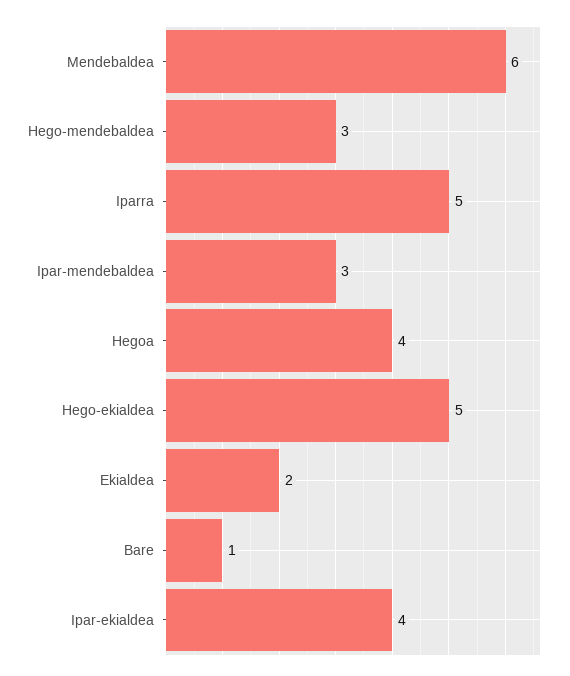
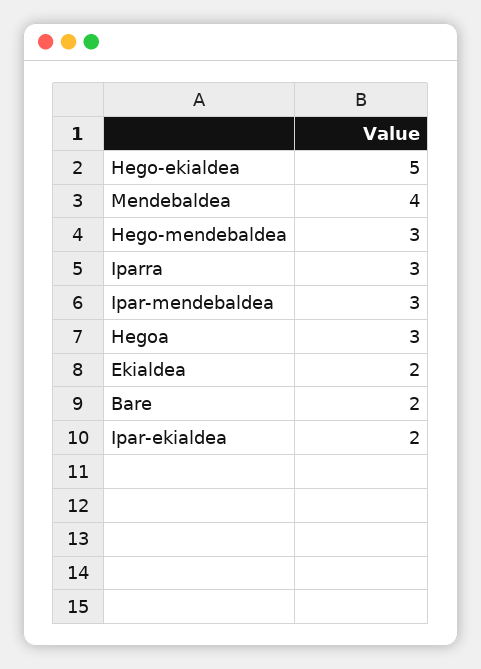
Mendebaldea: 6 -> 4
Iparra: 5 -> 3
Hegoa: 4 -> 3
Bare: 1 -> 2
Ipar-ekialdea: 4 -> 2

